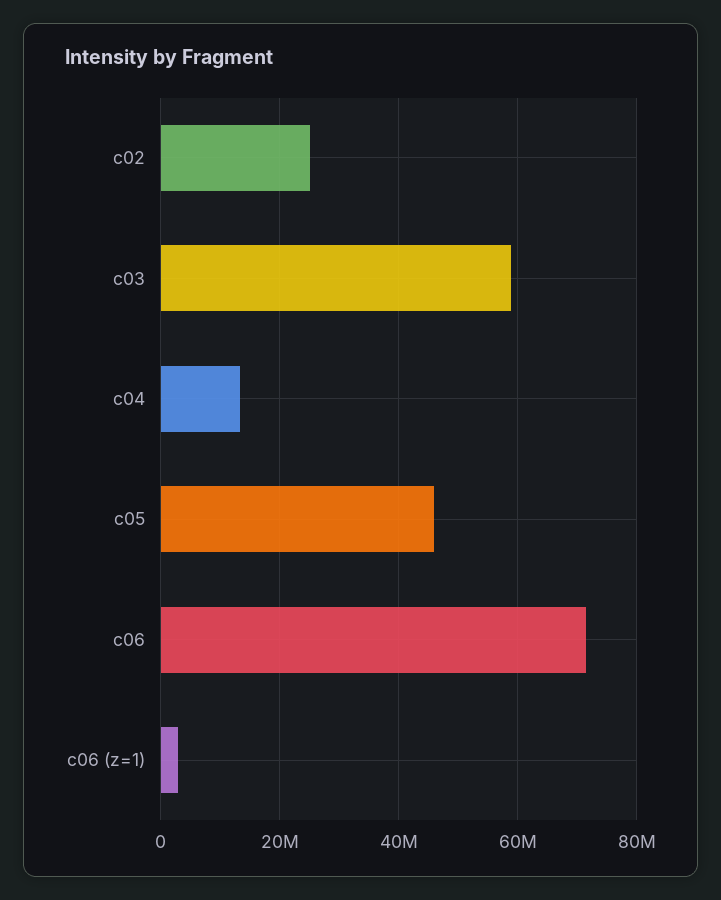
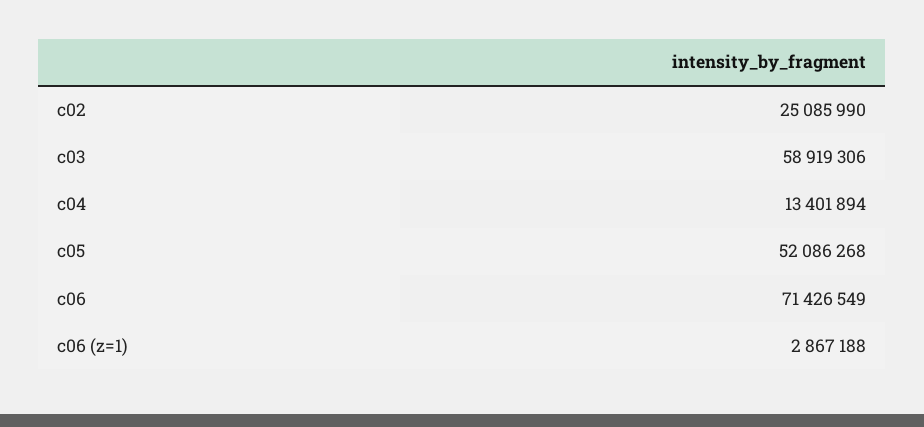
c05: 46000000 -> 52086268

